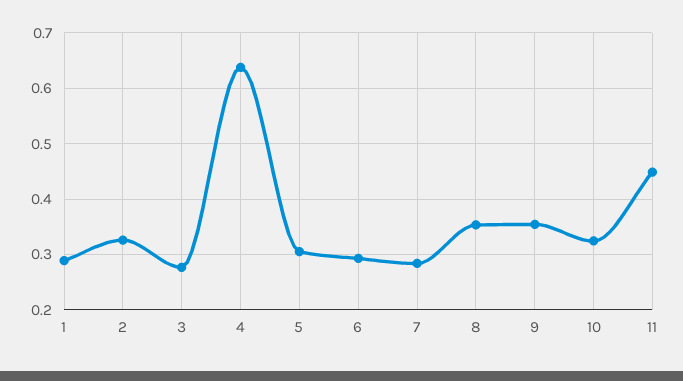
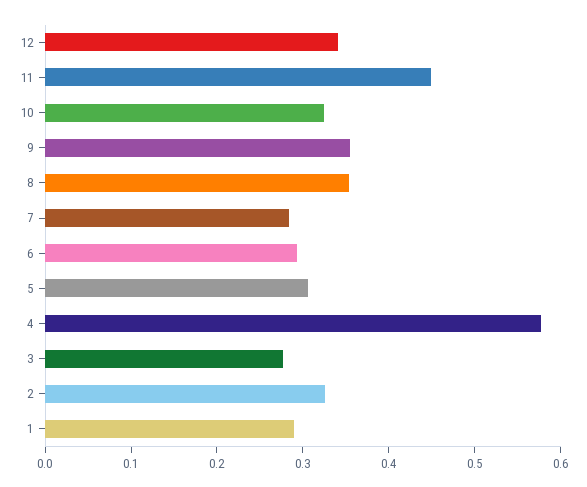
4: 0.64 -> 0.58
12: none -> 0.34

